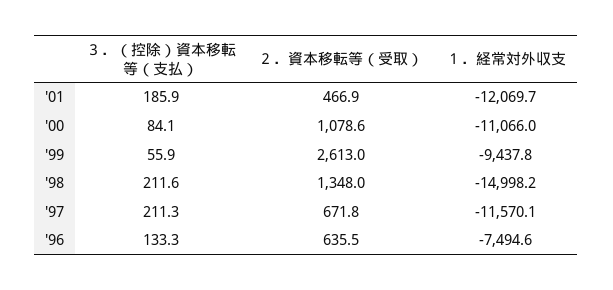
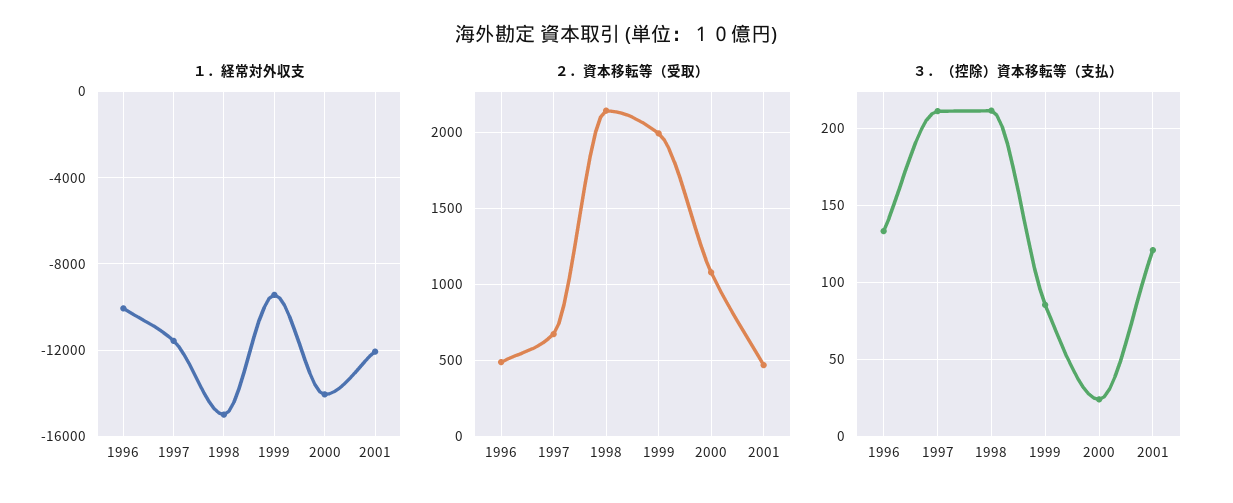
３．（控除）資本移転等（支払）, '01: 185.9 -> 120
３．（控除）資本移転等（支払）, '00: 84.1 -> 25
１．経常対外収支, '00: -11066 -> -14000
３．（控除）資本移転等（支払）, '99: 55.9 -> 85
２．資本移転等（受取）, '99: 2613 -> 2000
２．資本移転等（受取）, '98: 1348 -> 2150
２．資本移転等（受取）, '96: 635.5 -> 500
１．経常対外収支, '96: -7494.6 -> -10000

